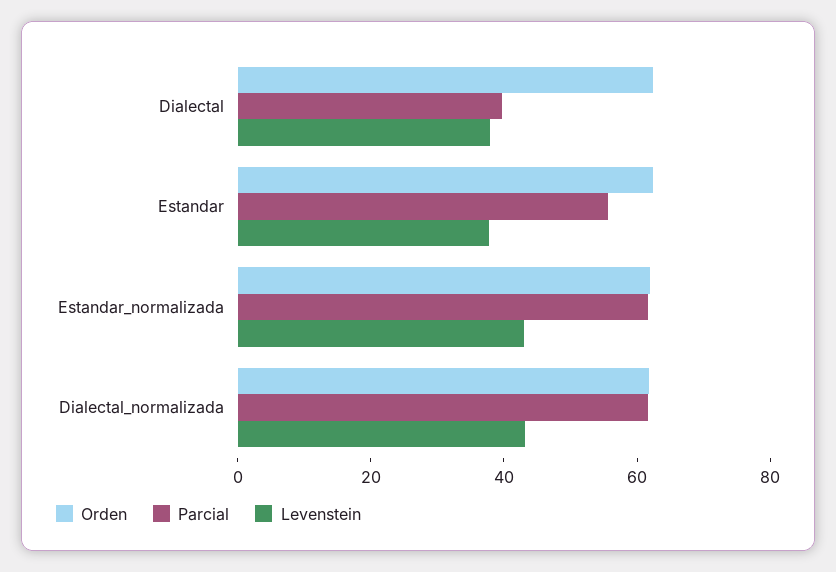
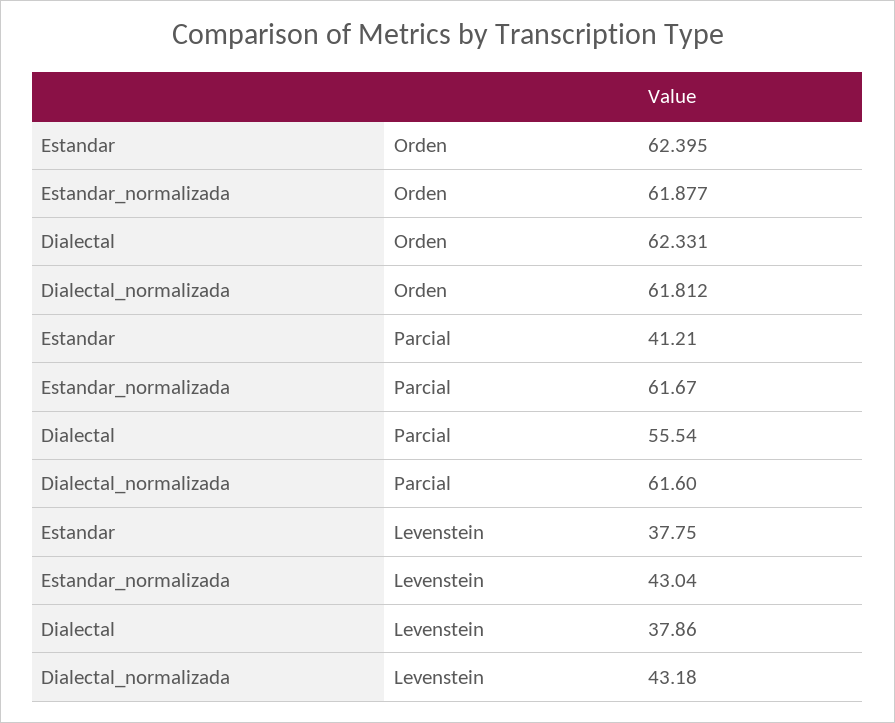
Parcial, Dialectal: 40 -> 55.54
Parcial, Estandar: 55 -> 41.21

